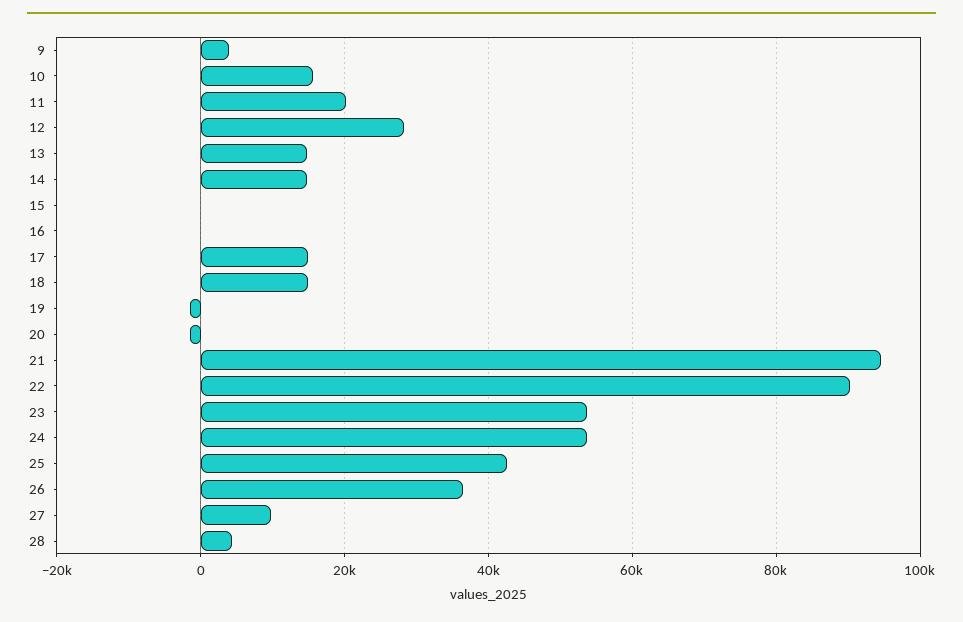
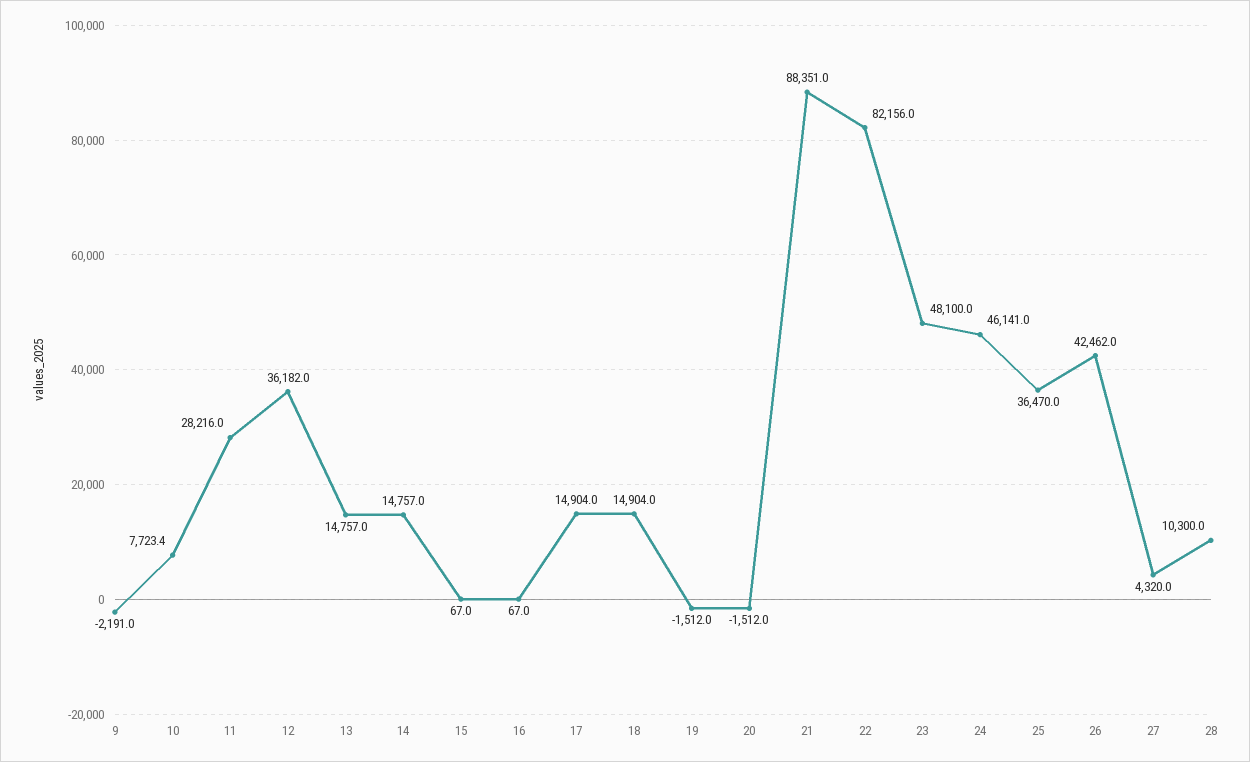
9: 4000 -> -2191
10: 16000 -> 7723.4
11: 20000 -> 28216
12: 28000 -> 36182
21: 94000 -> 88351
22: 90000 -> 82156
23: 54000 -> 48100
24: 54000 -> 46141
25: 42000 -> 36470
26: 36000 -> 42462
27: 10000 -> 4320
28: 4000 -> 10300

